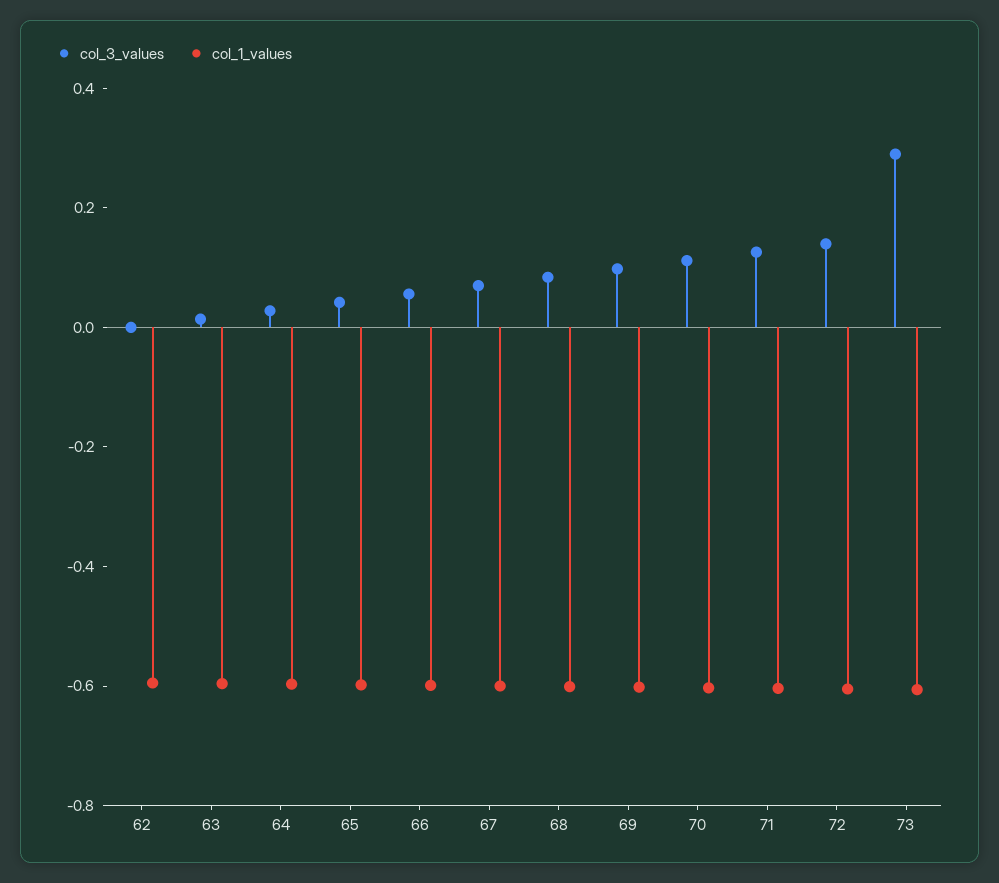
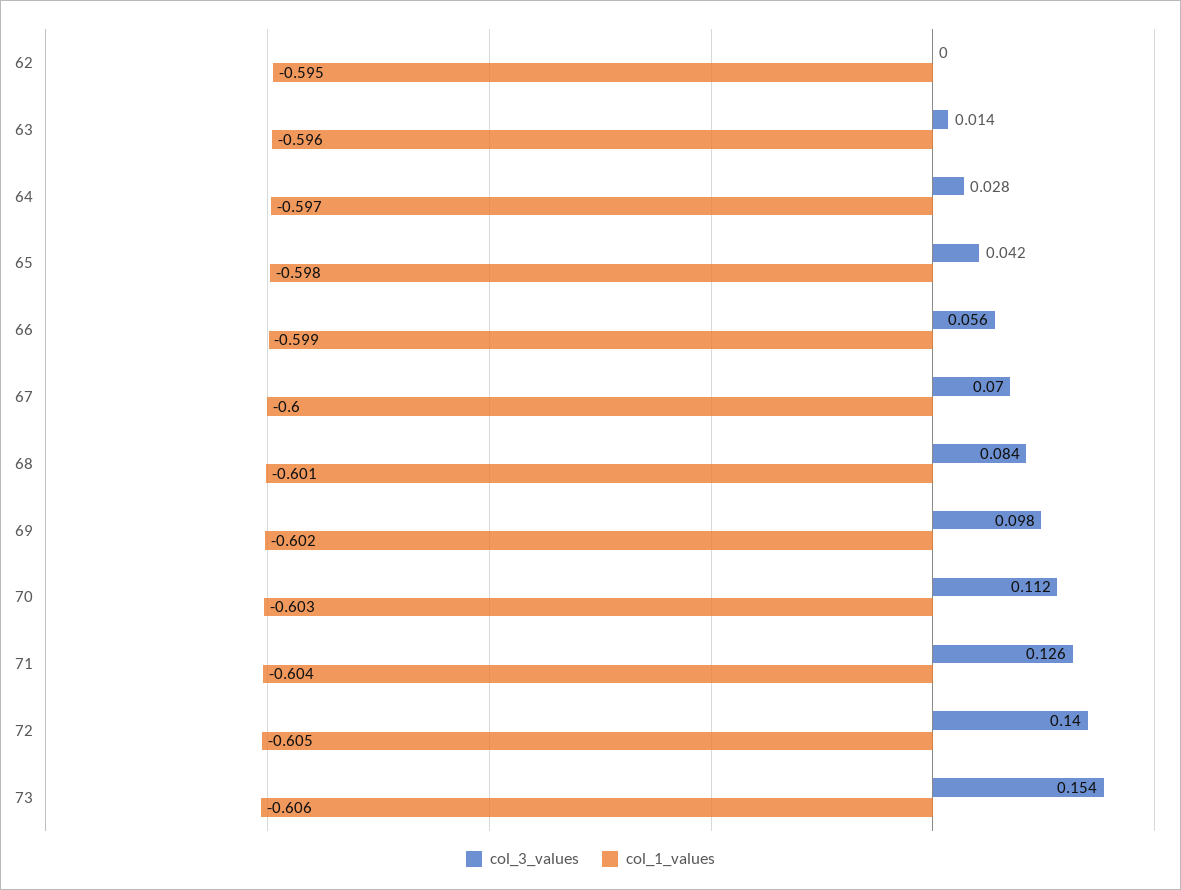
col_3_values, 73: 0.3 -> 0.154

